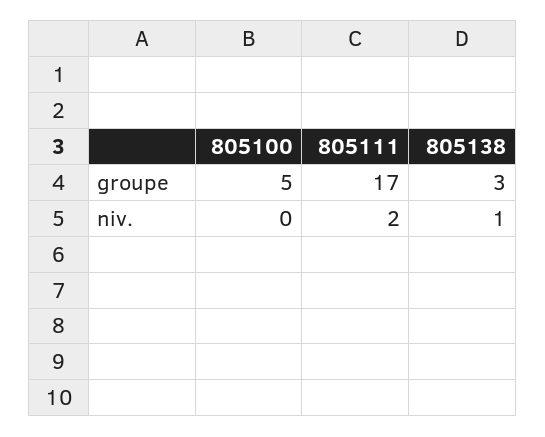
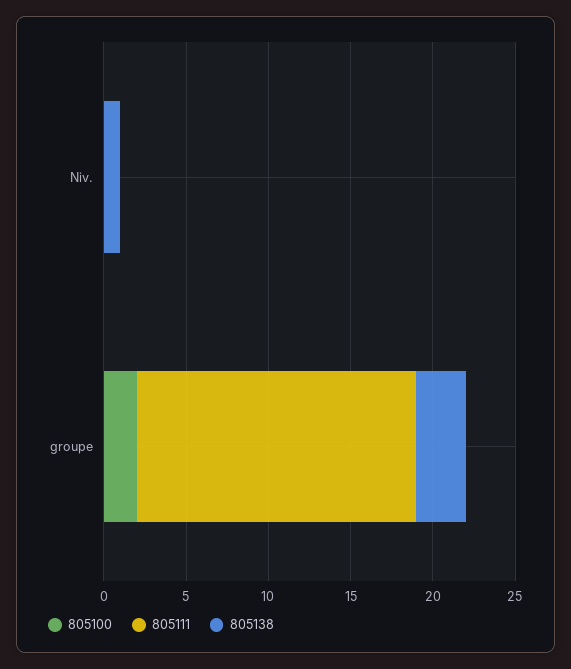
805100, groupe: 5 -> 2
805111, niv.: 2 -> 0

